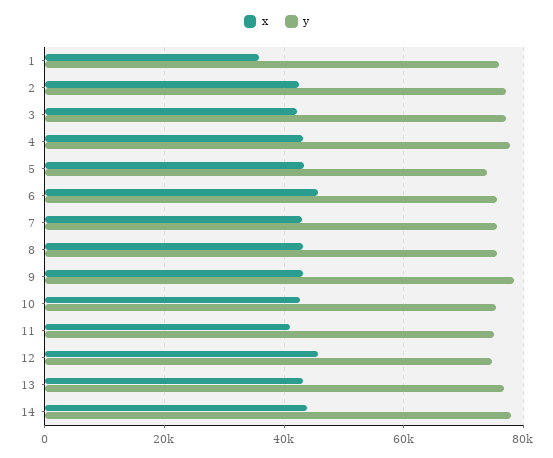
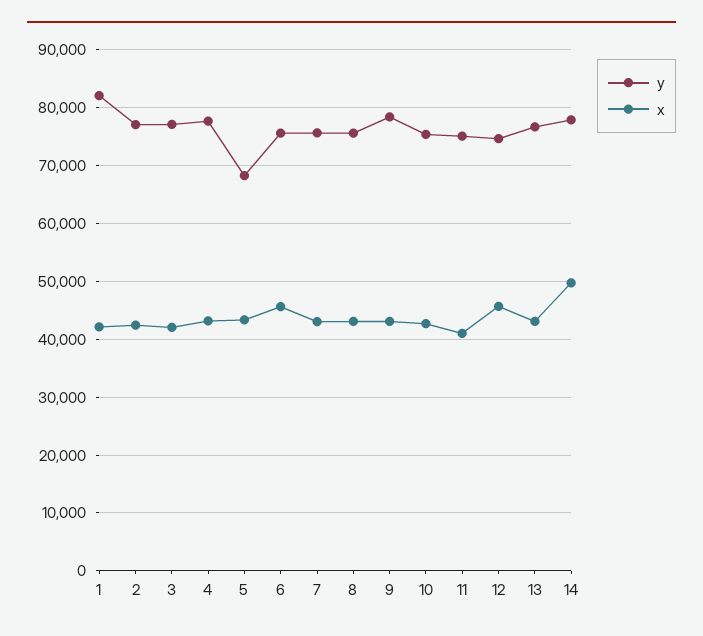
x, 1: 36000 -> 42000
y, 1: 76000 -> 82000
y, 5: 74000 -> 68000
x, 14: 44000 -> 50000

